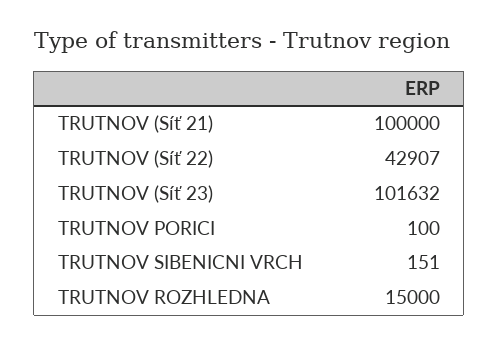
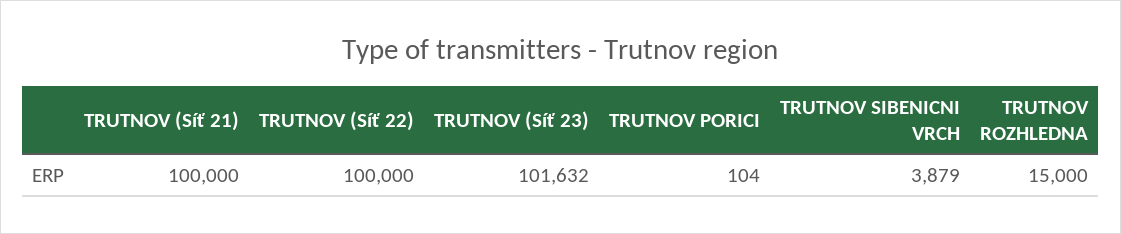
TRUTNOV (Síť 22): 42907 -> 100000
TRUTNOV PORICI: 100 -> 104
TRUTNOV SIBENICNI VRCH: 151 -> 3879

